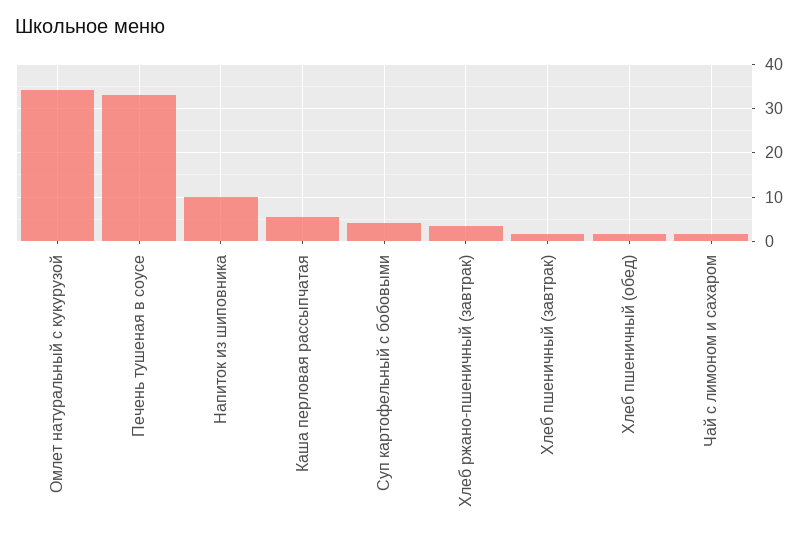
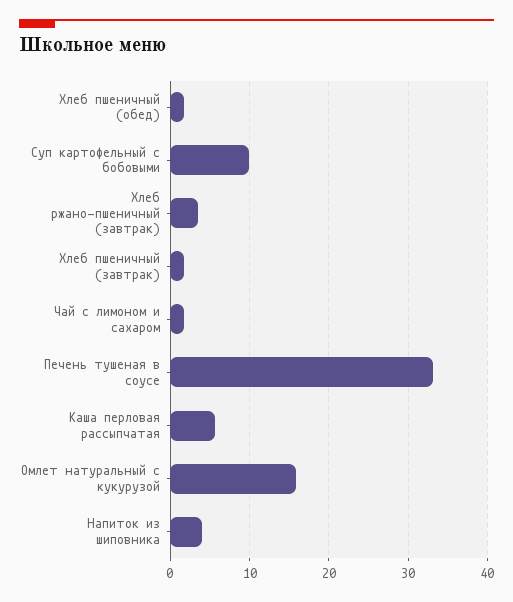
Омлет натуральный с кукурузой: 34 -> 16
Напиток из шиповника: 10 -> 4
Суп картофельный с бобовыми: 4 -> 10

